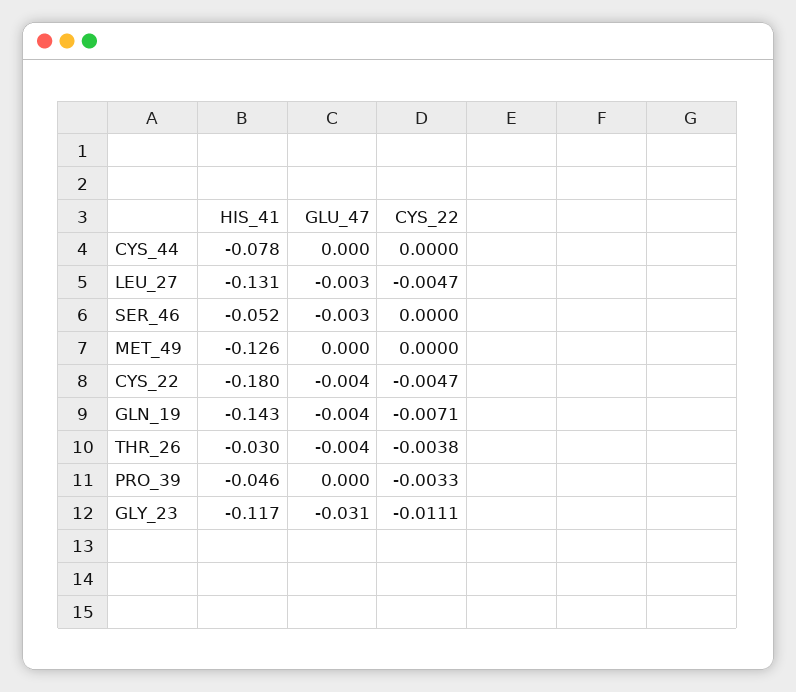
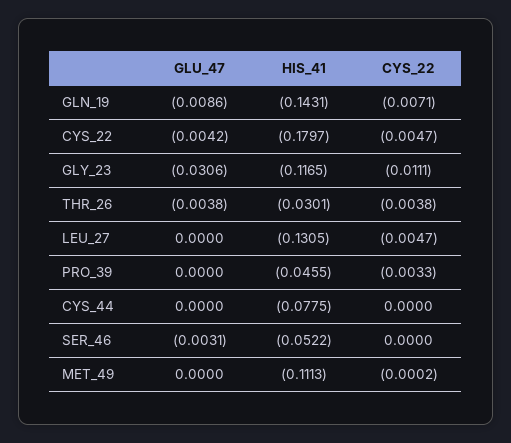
GLU_47, LEU_27: -0.003 -> 0
HIS_41, MET_49: -0.126 -> -0.1113
CYS_22, MET_49: 0 -> -0.0002
GLU_47, GLN_19: -0.004 -> -0.0086

